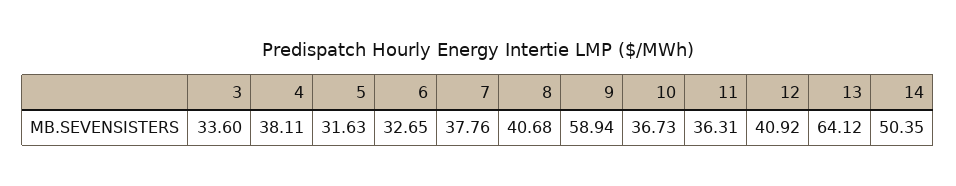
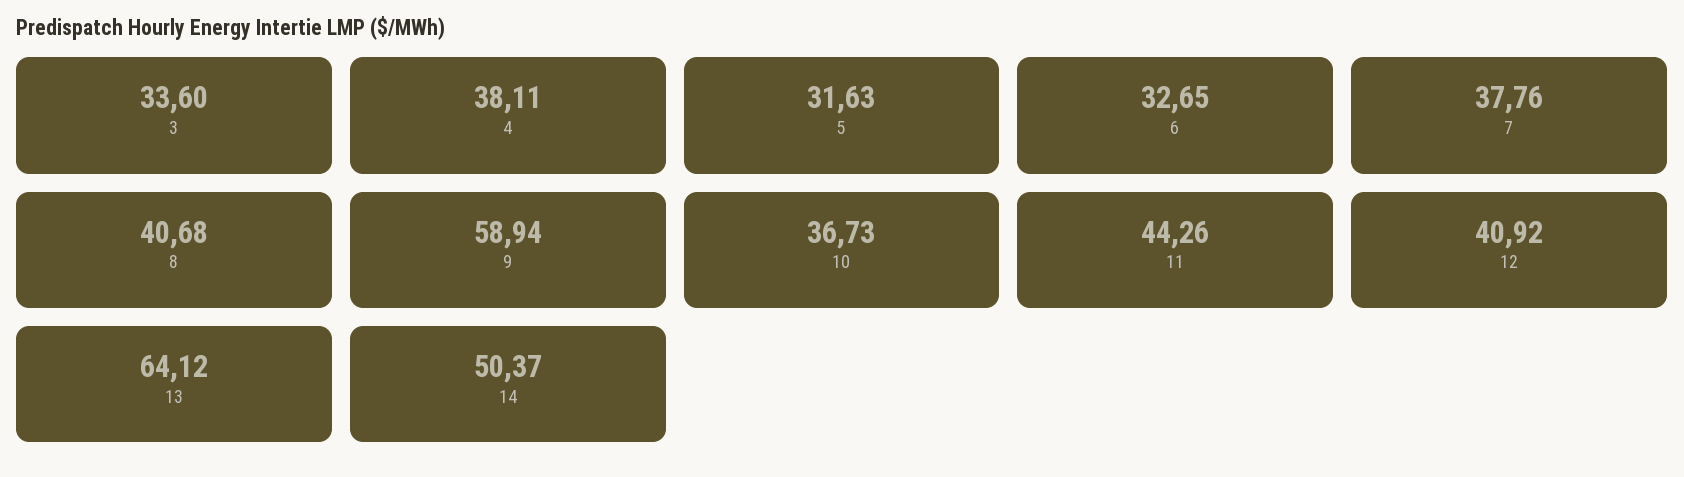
11: 36.31 -> 44.26
14: 50.35 -> 50.37

